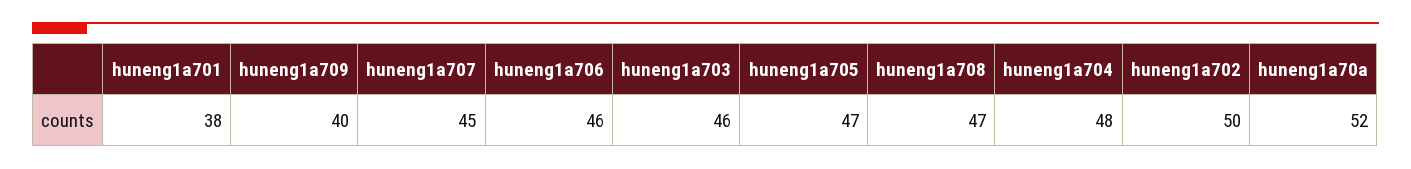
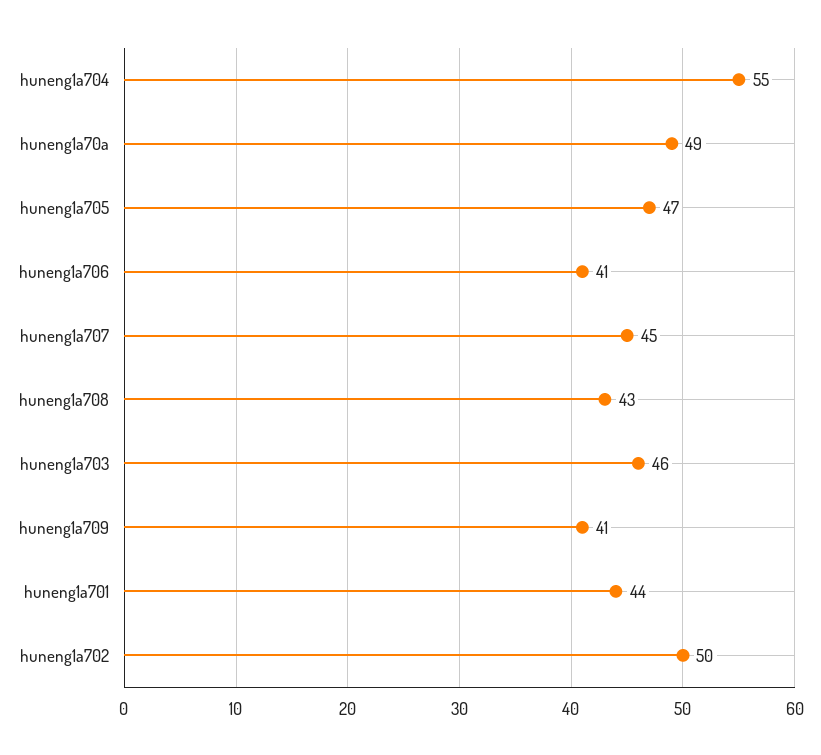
huneng1a701: 38 -> 44
huneng1a709: 40 -> 41
huneng1a706: 46 -> 41
huneng1a708: 47 -> 43
huneng1a704: 48 -> 55
huneng1a70a: 52 -> 49

